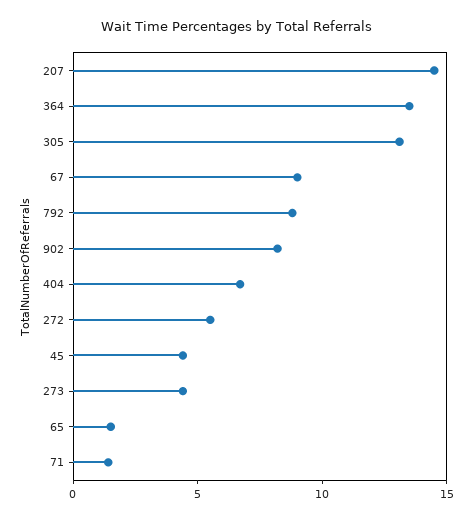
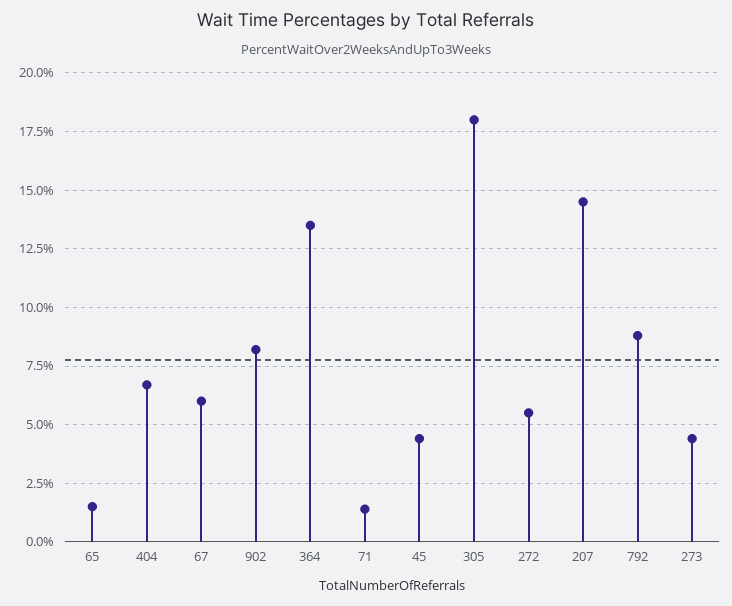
305: 13 -> 18
67: 9 -> 6

